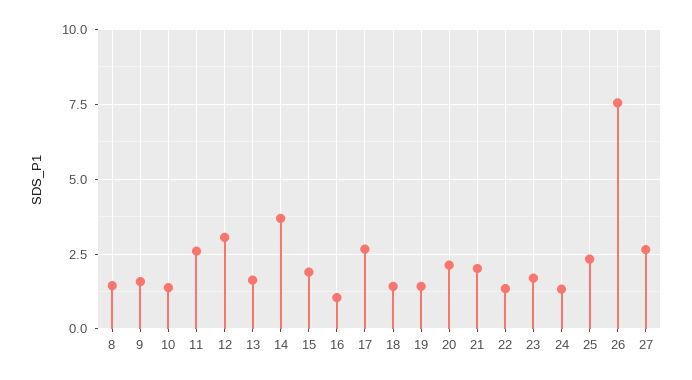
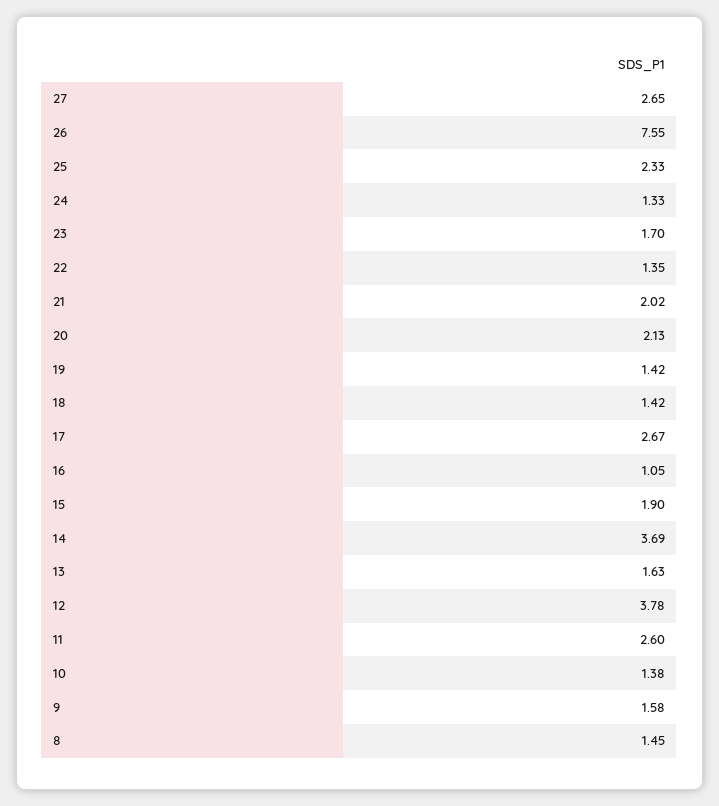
12: 3 -> 3.78

